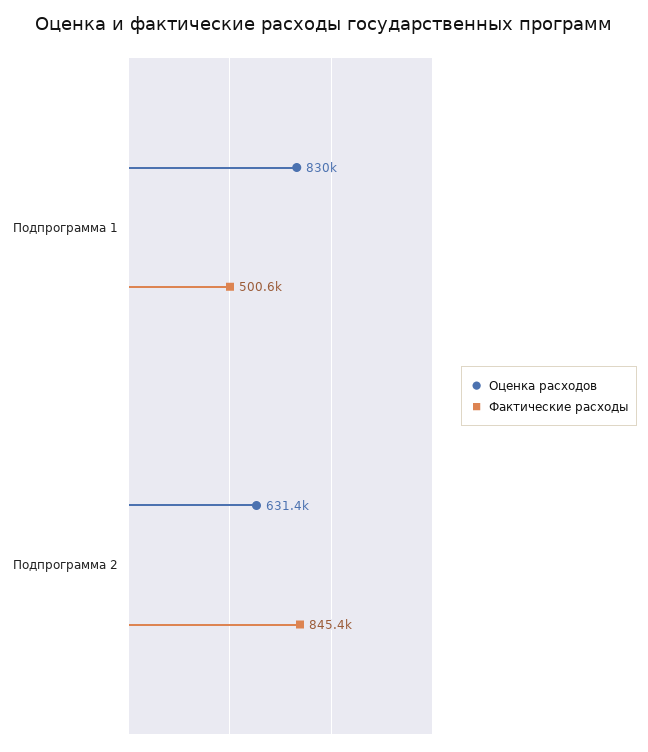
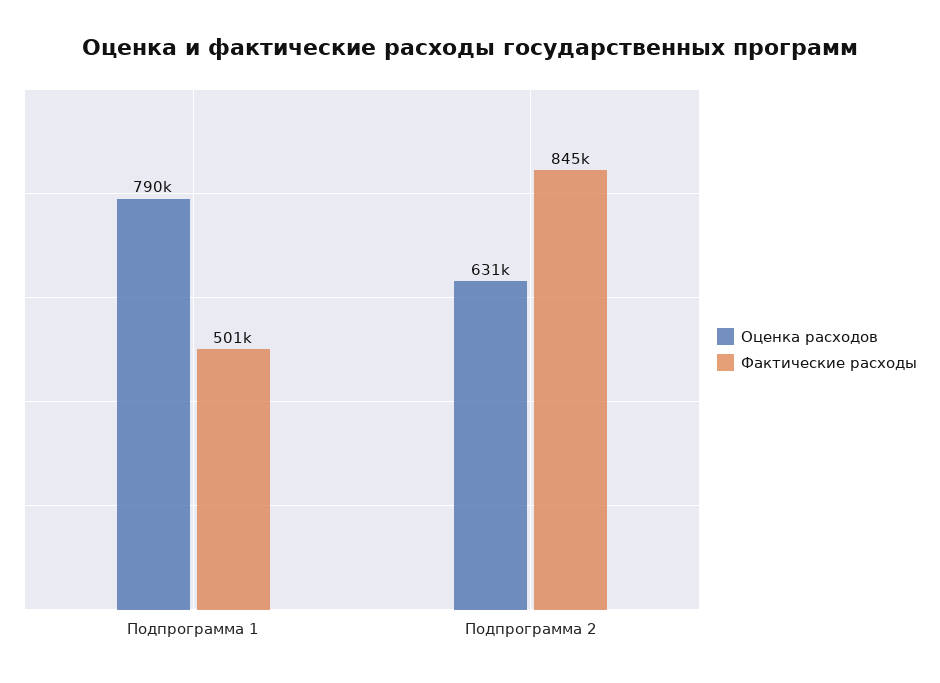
Оценка расходов, Подпрограмма 1: 830000 -> 790000

